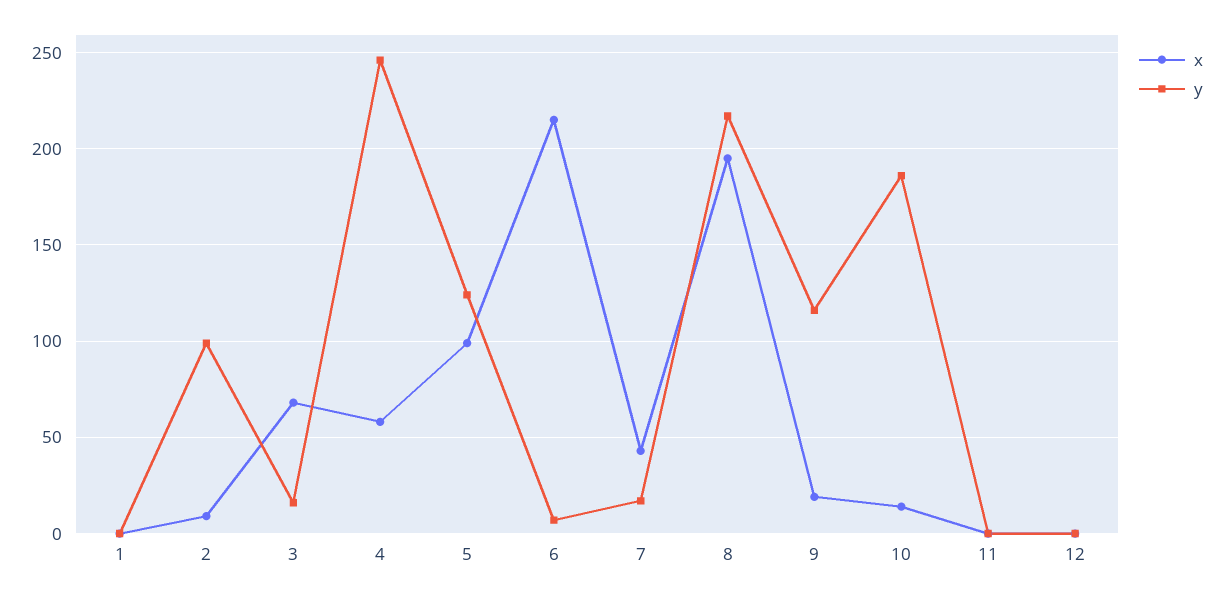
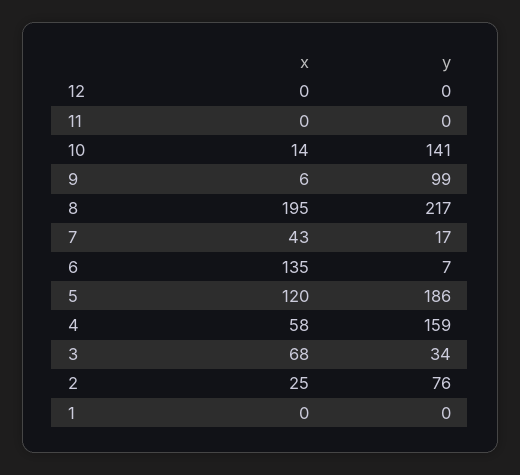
x, 2: 10 -> 25
y, 2: 100 -> 76
y, 3: 15 -> 34
y, 4: 245 -> 159
x, 5: 100 -> 120
y, 5: 125 -> 186
x, 6: 215 -> 135
x, 9: 20 -> 6
y, 9: 115 -> 99
y, 10: 185 -> 141

